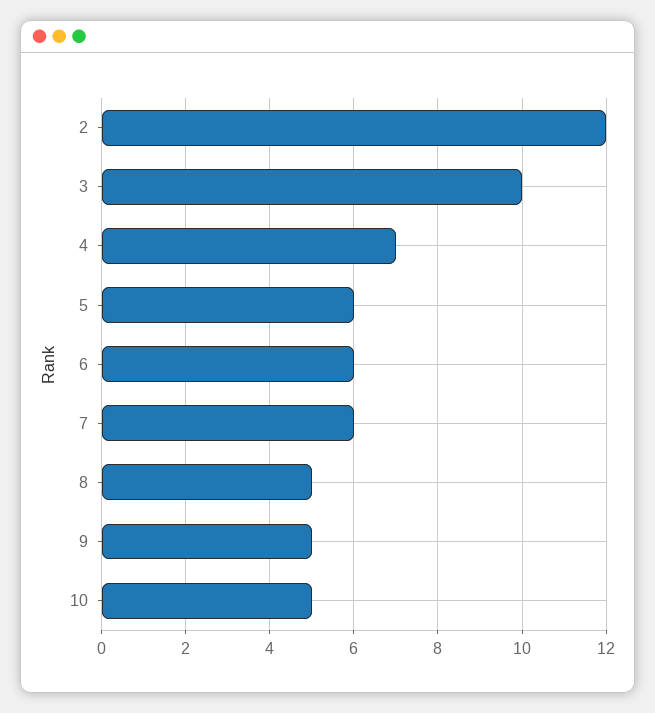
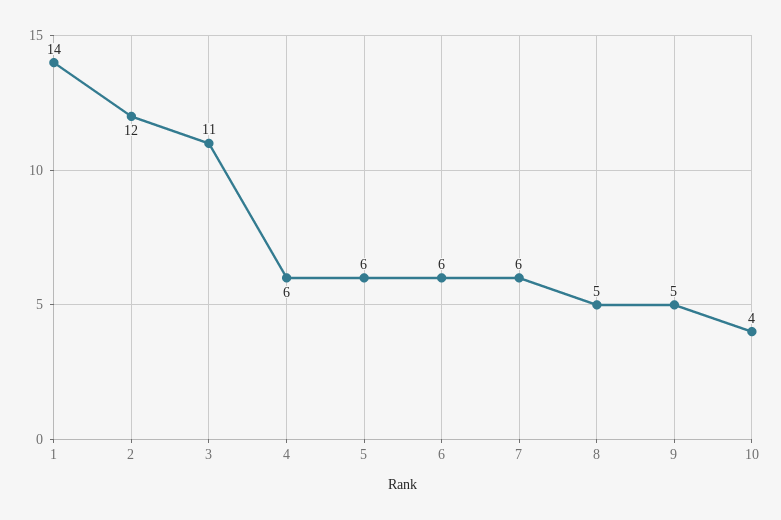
3: 10 -> 11
4: 7 -> 6
10: 5 -> 4
1: none -> 14

